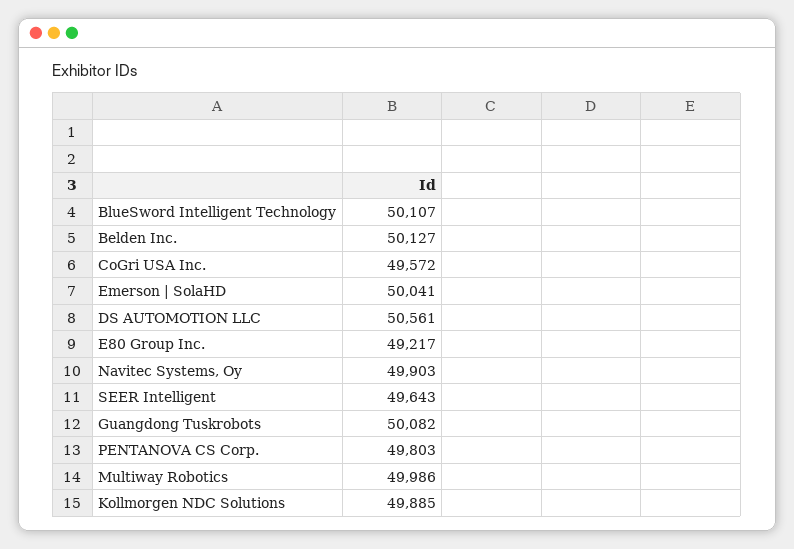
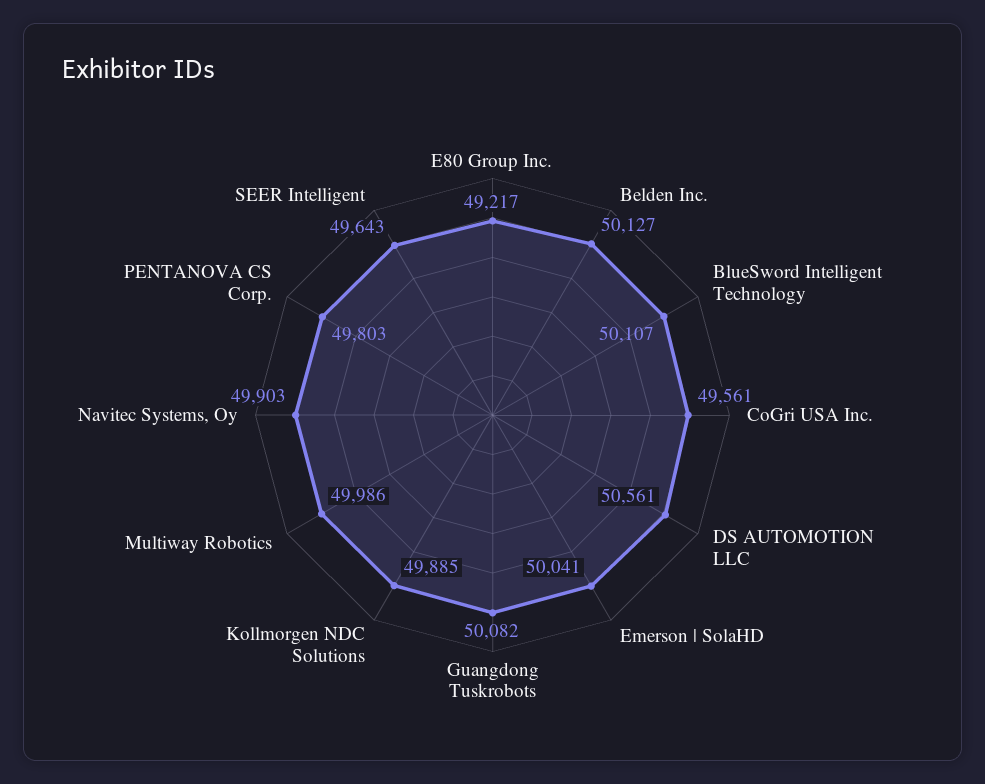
CoGri USA Inc.: 49572 -> 49561

